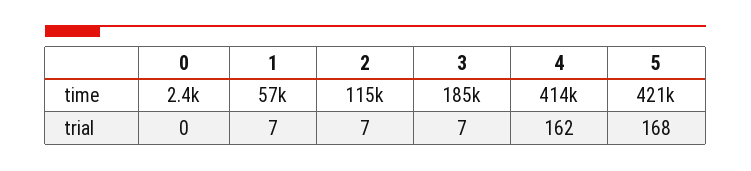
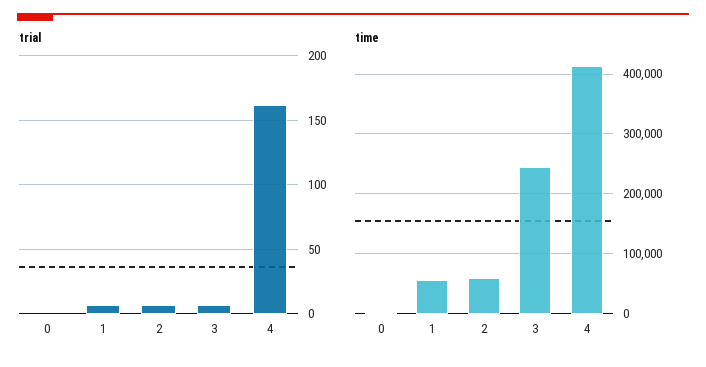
time, 2: 115000 -> 60000
time, 3: 185000 -> 240000
time, 5: 421000 -> none
trial, 5: 168 -> none

